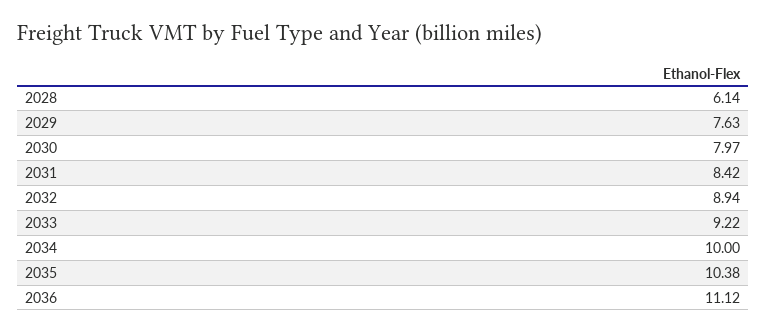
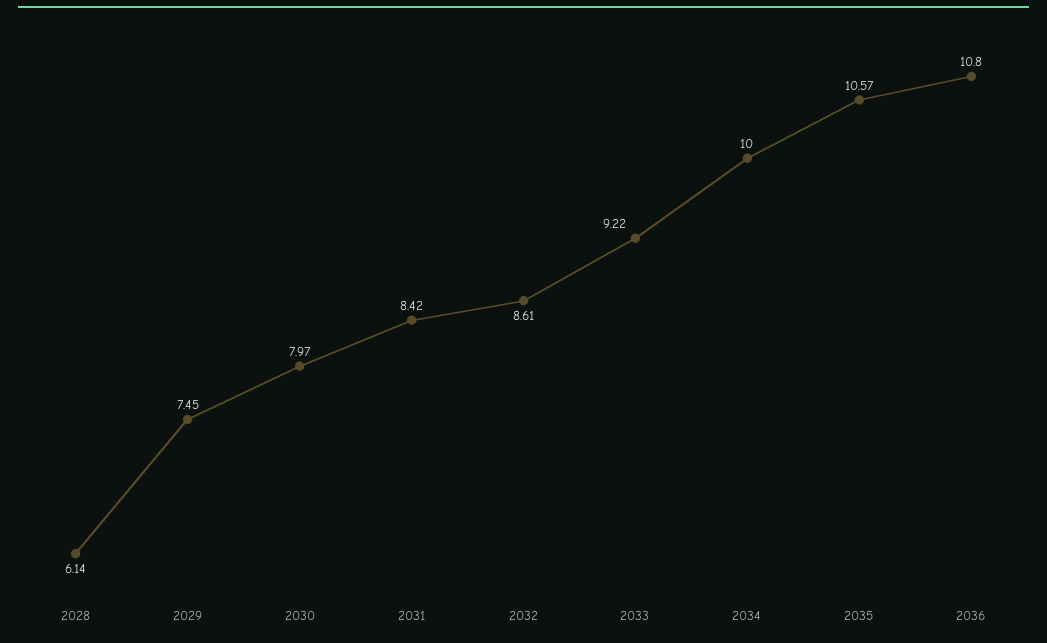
2029: 7.63 -> 7.45
2032: 8.94 -> 8.61
2035: 10.38 -> 10.57
2036: 11.12 -> 10.8

